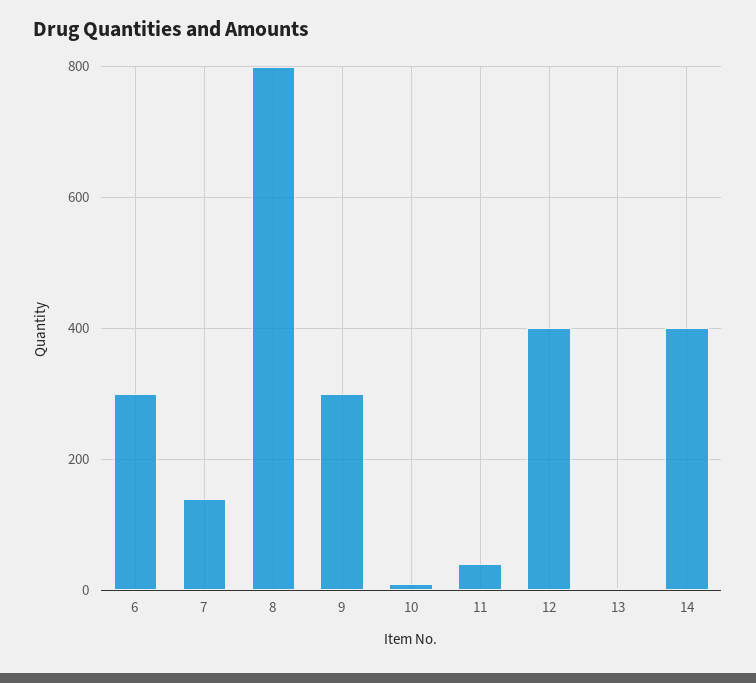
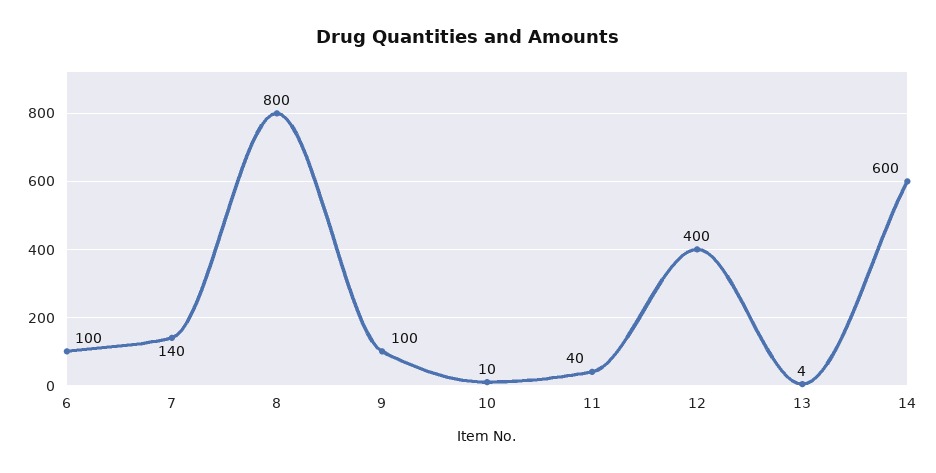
6: 300 -> 100
9: 300 -> 100
14: 400 -> 600

